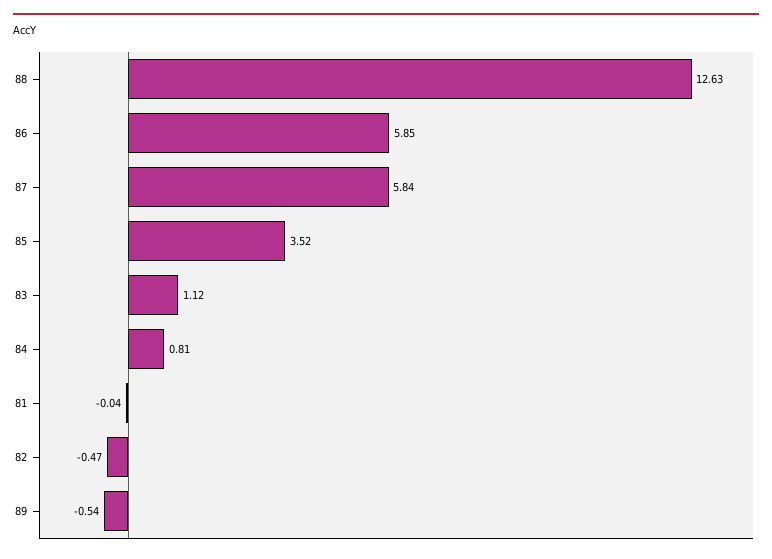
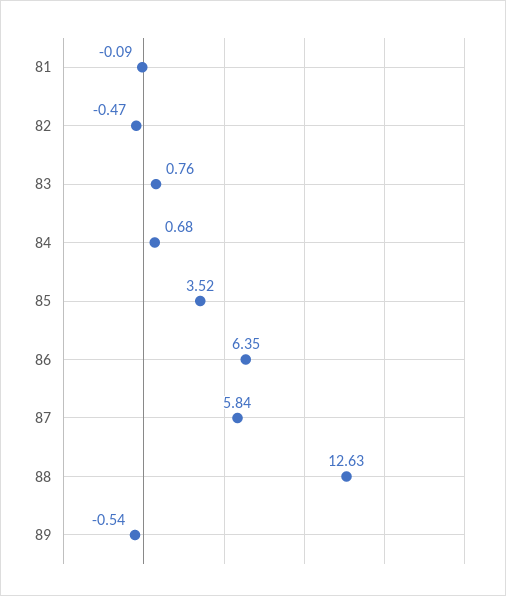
86: 5.85 -> 6.35
83: 1.12 -> 0.76
84: 0.81 -> 0.68
81: -0.04 -> -0.09

